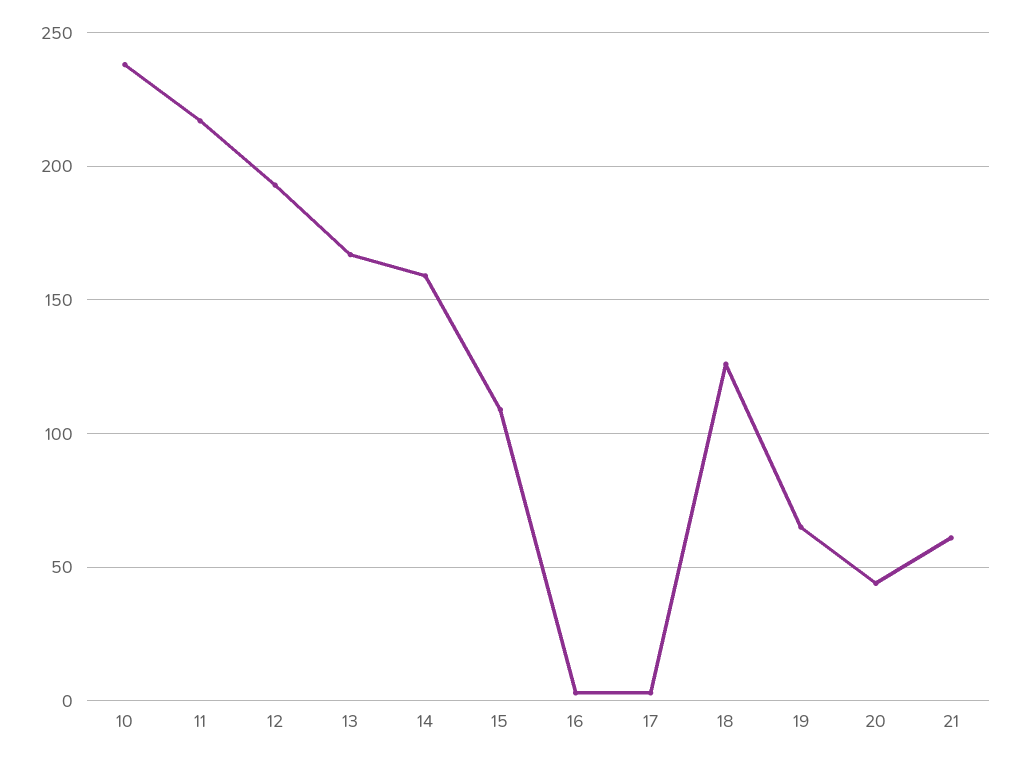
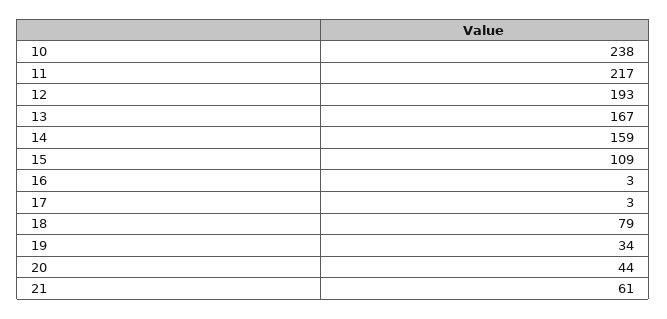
18: 125 -> 79
19: 65 -> 34

